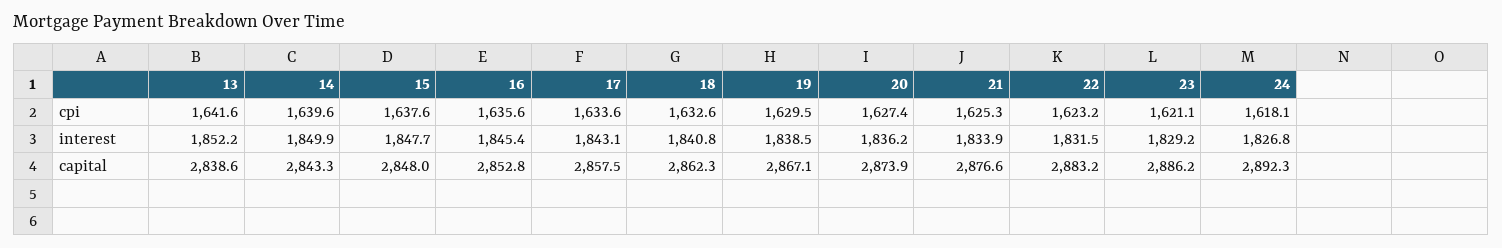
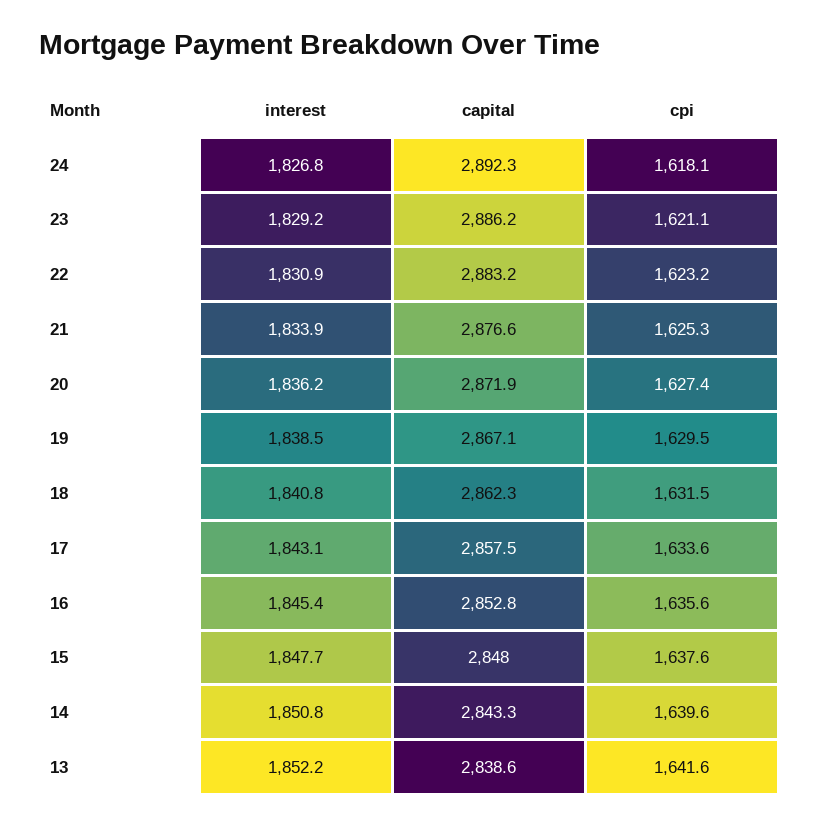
18, cpi: 1632.6 -> 1631.5
14, interest: 1849.9 -> 1850.8
22, interest: 1831.5 -> 1830.9
20, capital: 2873.9 -> 2871.9

